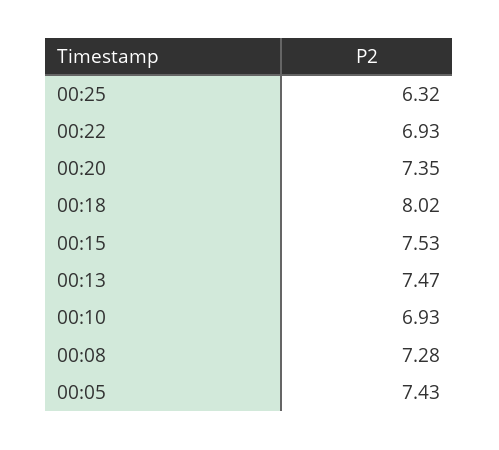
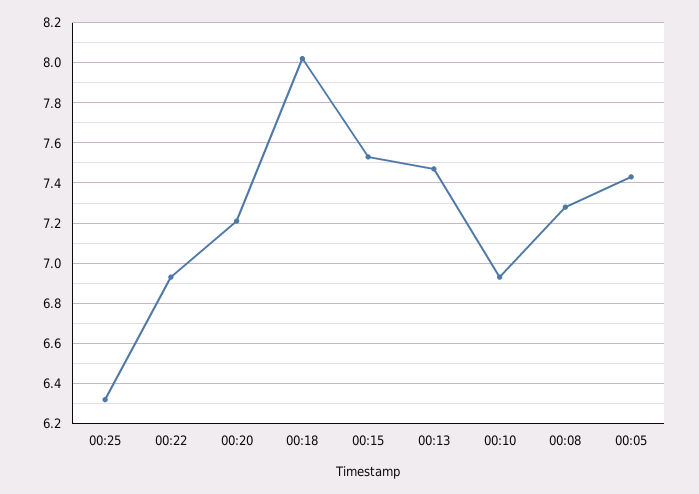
00:20: 7.35 -> 7.2

